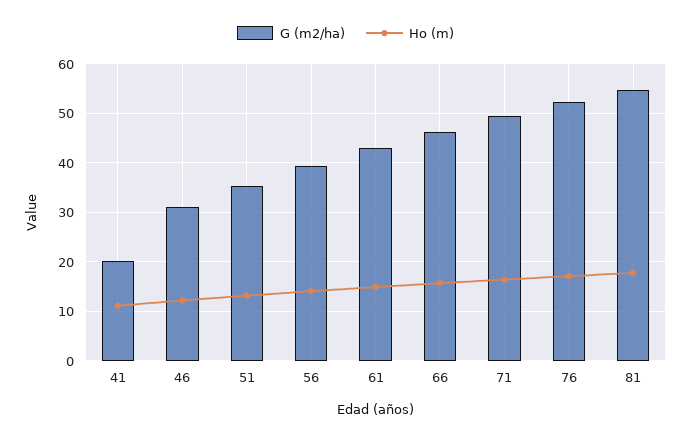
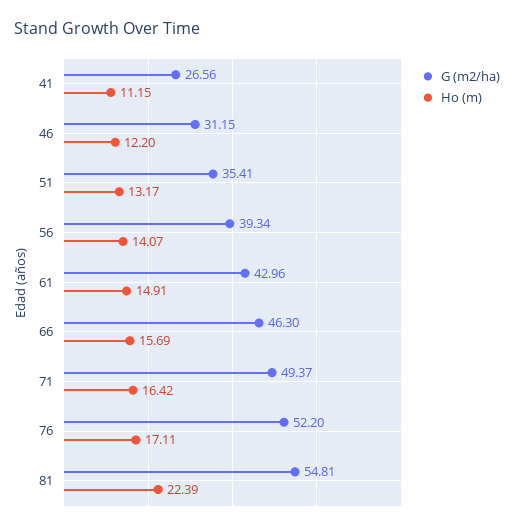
G (m2/ha), 41: 20 -> 26.56
Ho (m), 81: 18 -> 22.39

